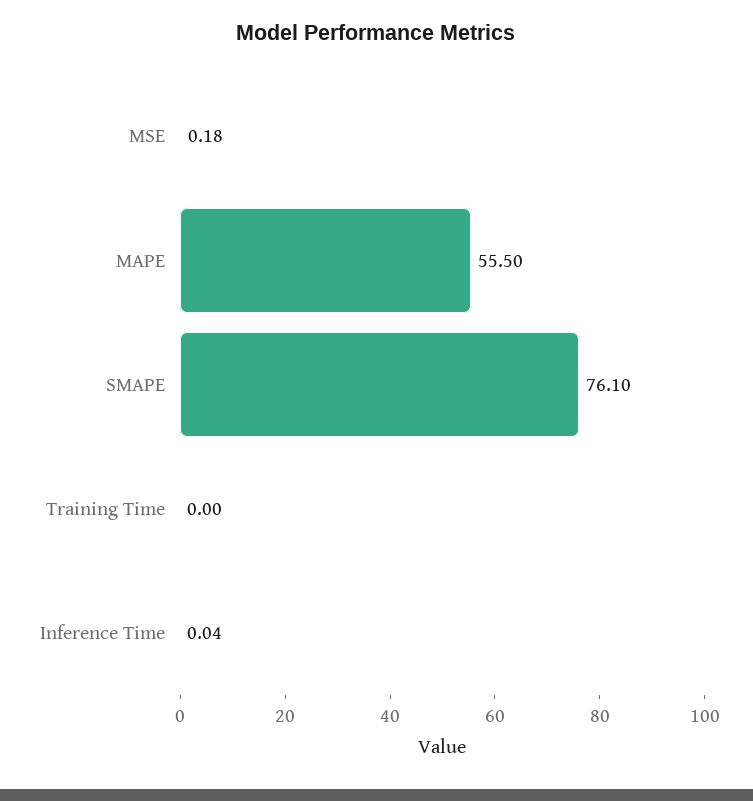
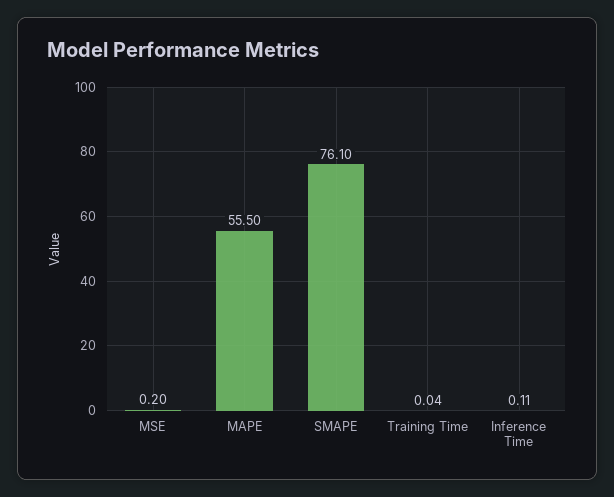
MSE: 0.18 -> 0.2
Training Time: 0 -> 0.04
Inference Time: 0.04 -> 0.11

